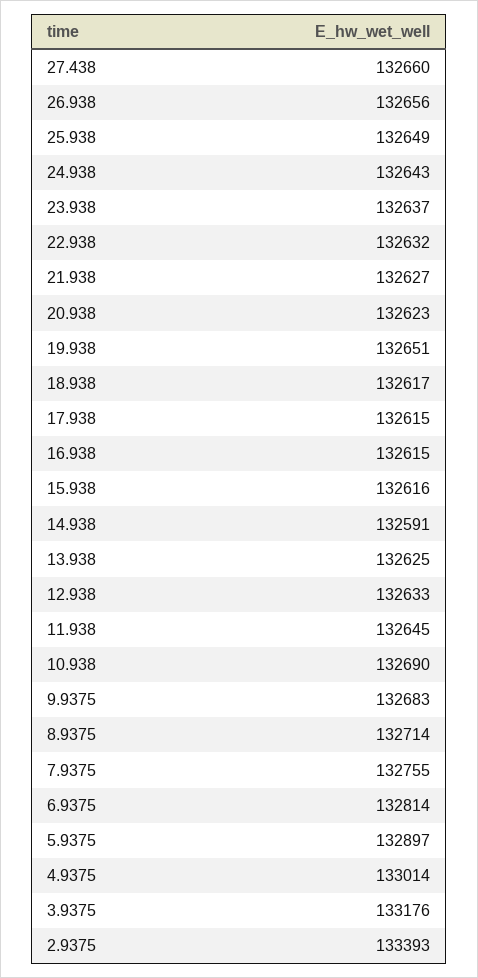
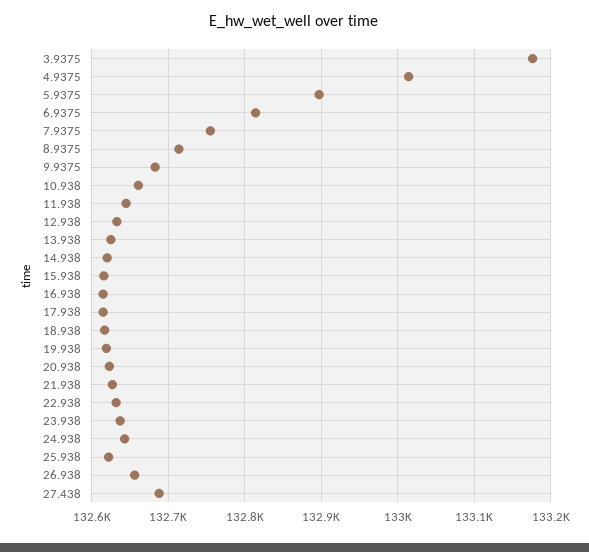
27.438: 132660 -> 132690
25.938: 132649 -> 132620
19.938: 132651 -> 132620
14.938: 132591 -> 132620
10.938: 132690 -> 132660
2.9375: 133393 -> none

